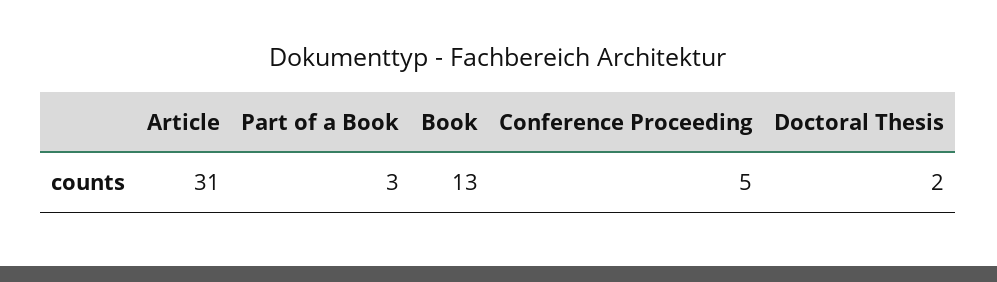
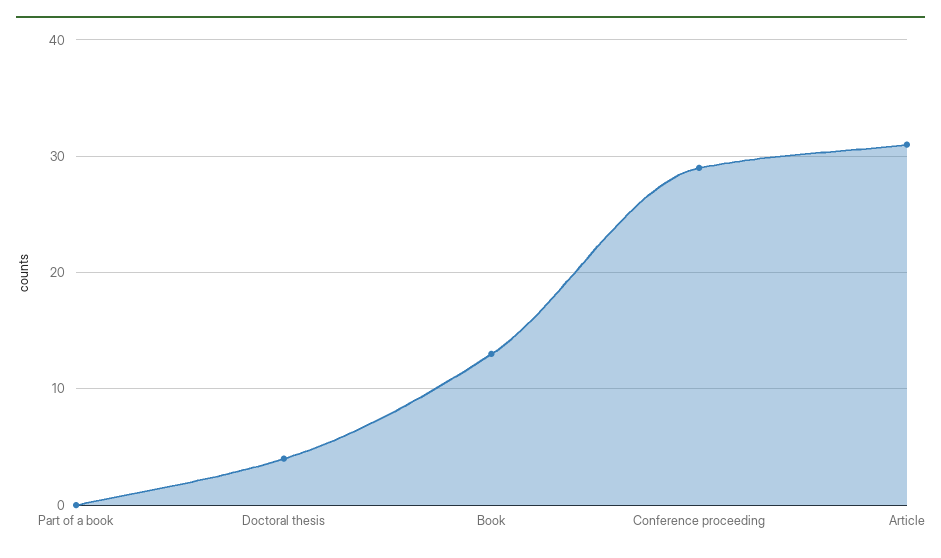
Part of a Book: 3 -> 0
Conference Proceeding: 5 -> 29
Doctoral Thesis: 2 -> 4

